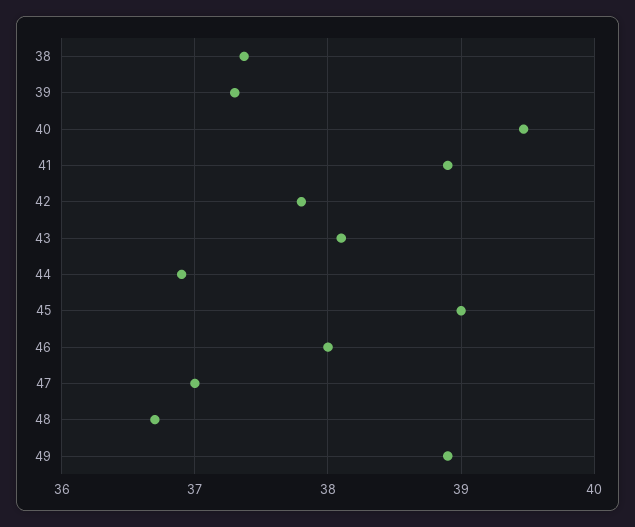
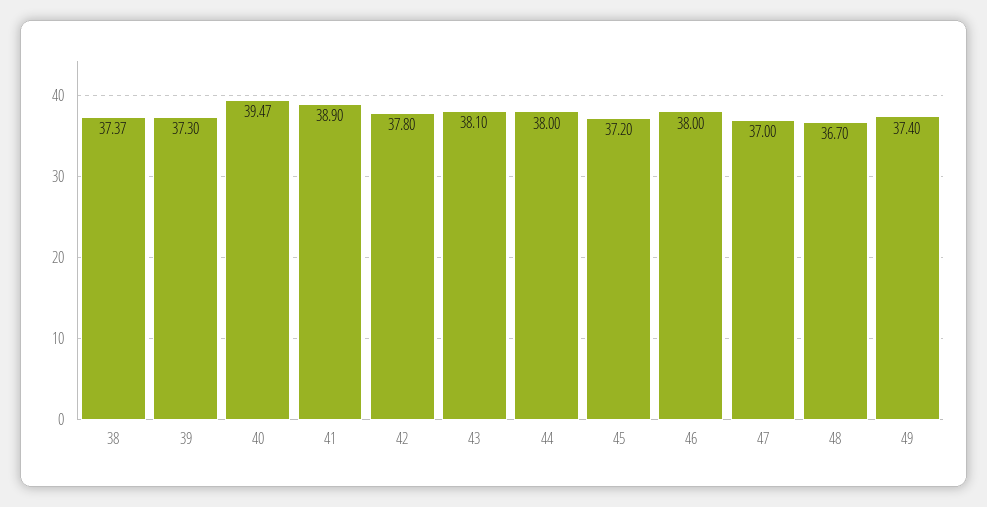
44: 36.9 -> 38
45: 39 -> 37.2
49: 38.9 -> 37.4

